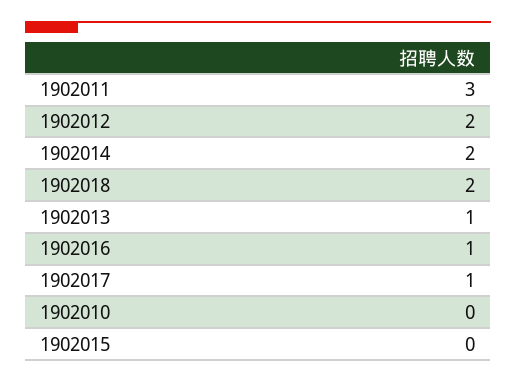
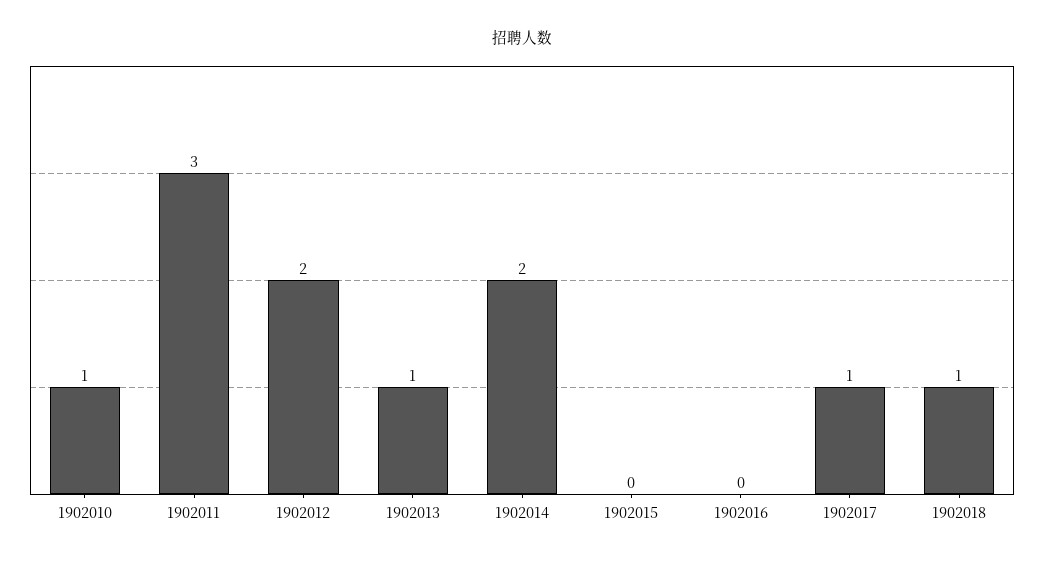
1902018: 2 -> 1
1902016: 1 -> 0
1902010: 0 -> 1

